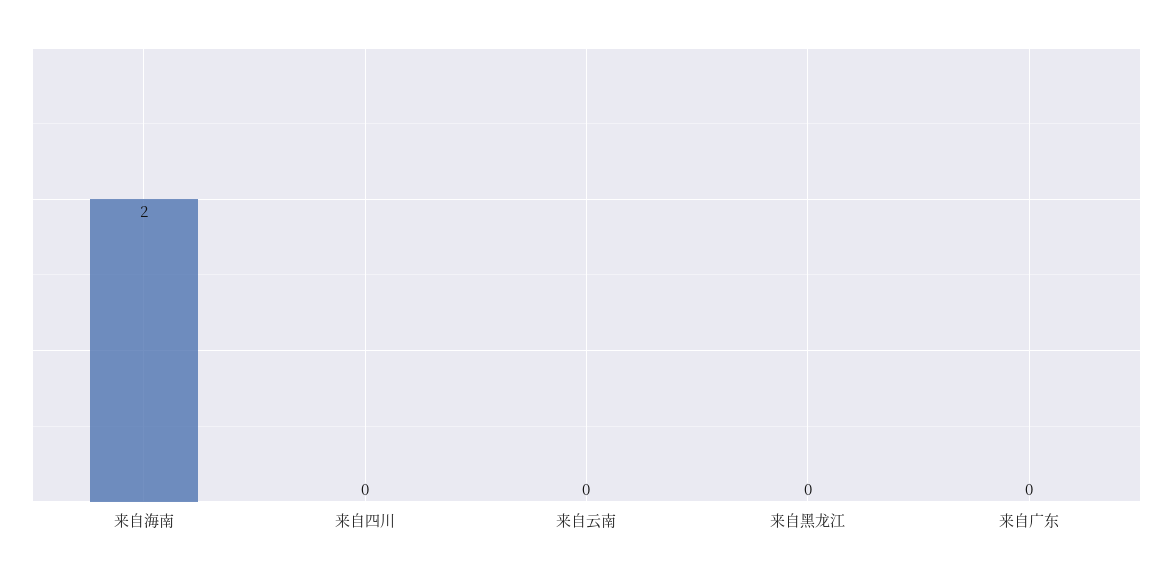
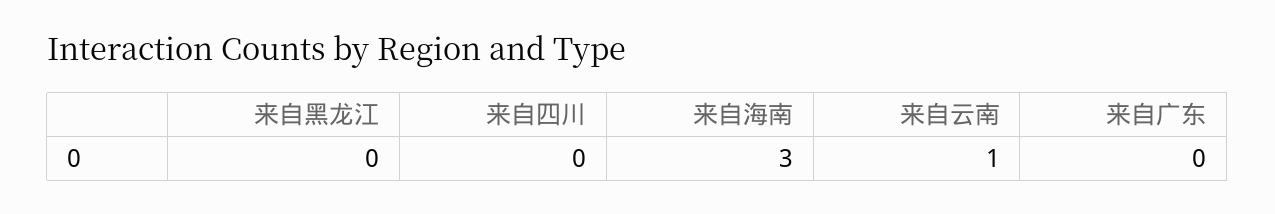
来自海南: 2 -> 3
来自云南: 0 -> 1

